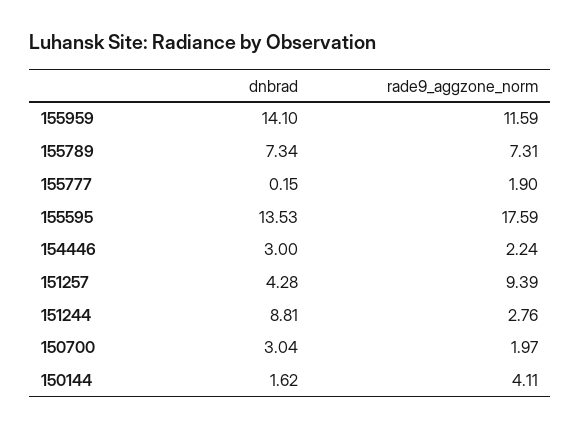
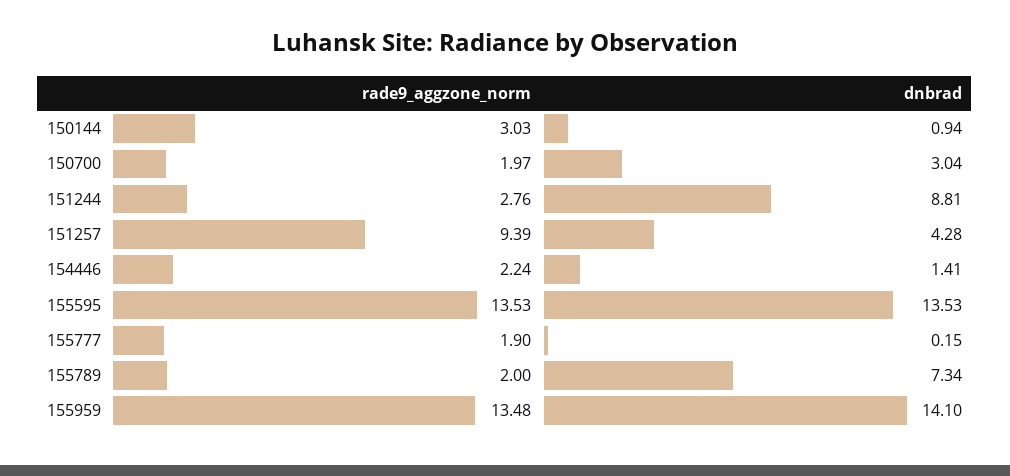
rade9_aggzone_norm, 155959: 11.59 -> 13.48
rade9_aggzone_norm, 155789: 7.31 -> 2
rade9_aggzone_norm, 155595: 17.59 -> 13.53
dnbrad, 154446: 3 -> 1.41
dnbrad, 150144: 1.62 -> 0.94
rade9_aggzone_norm, 150144: 4.11 -> 3.03

